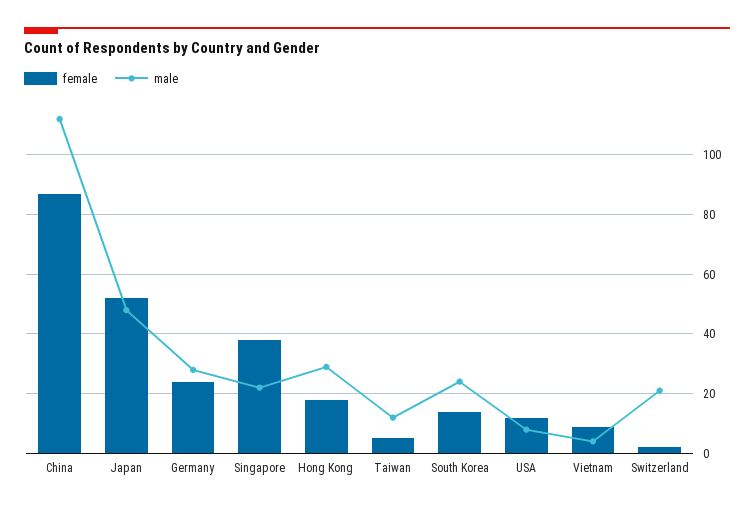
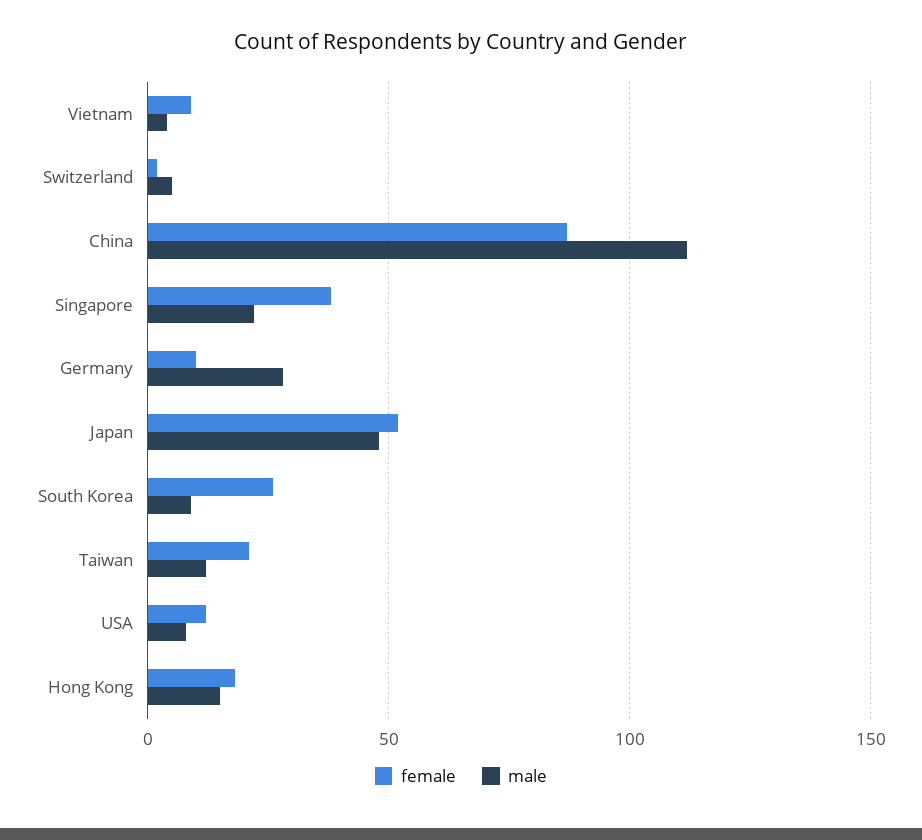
female, Germany: 25 -> 10
male, Hong Kong: 30 -> 15
female, Taiwan: 5 -> 20
female, South Korea: 15 -> 25
male, South Korea: 25 -> 10
male, Switzerland: 20 -> 5

